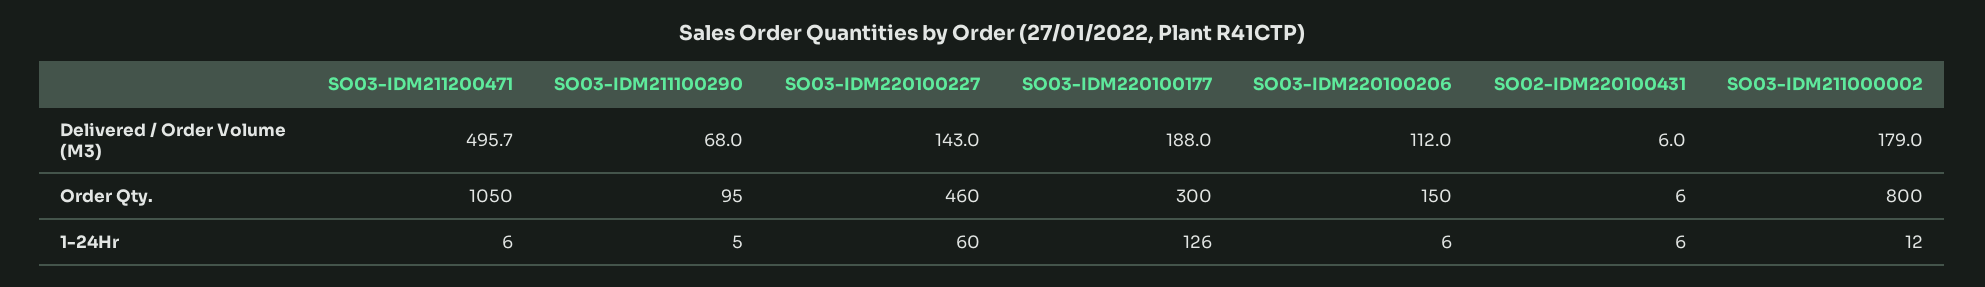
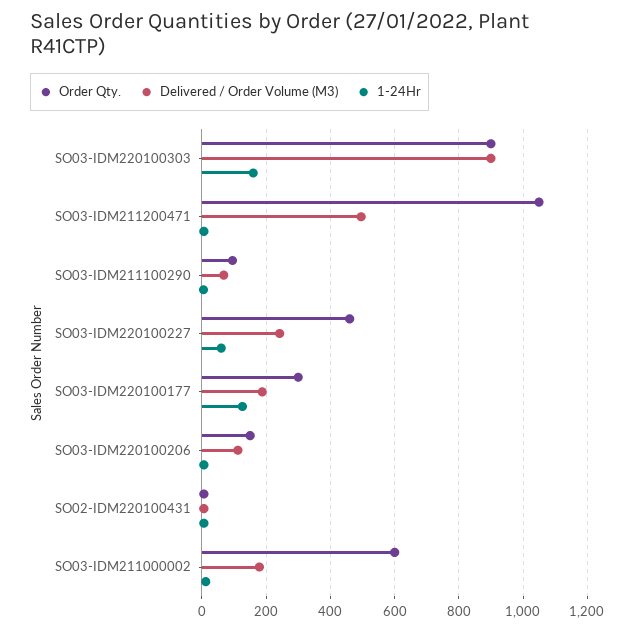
Delivered / Order Volume (M3), SO03-IDM220100227: 143 -> 240
Order Qty., SO03-IDM211000002: 800 -> 600
Order Qty., SO03-IDM220100303: none -> 900
Delivered / Order Volume (M3), SO03-IDM220100303: none -> 900
1-24Hr, SO03-IDM220100303: none -> 160

